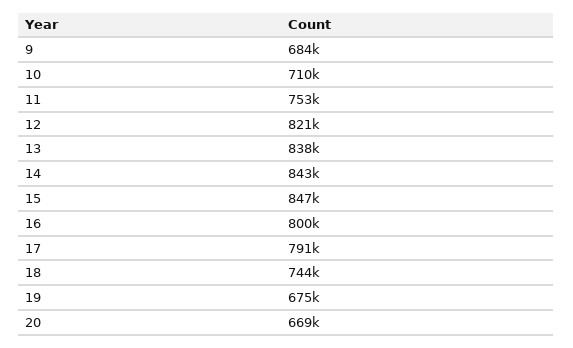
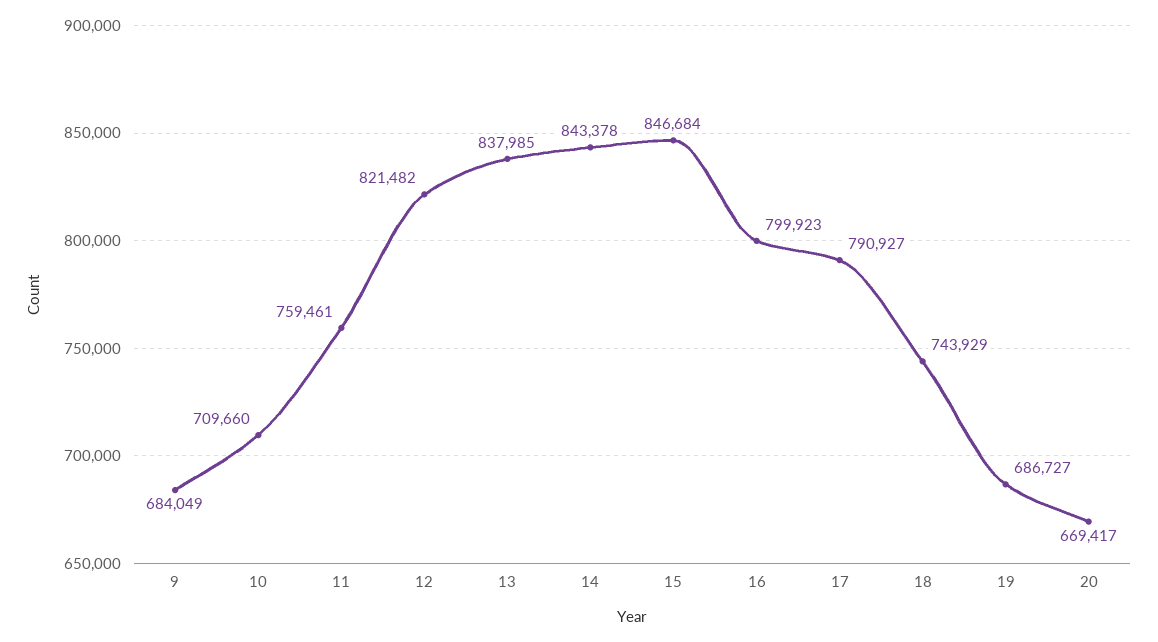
11: 753000 -> 759461
19: 675000 -> 686727

